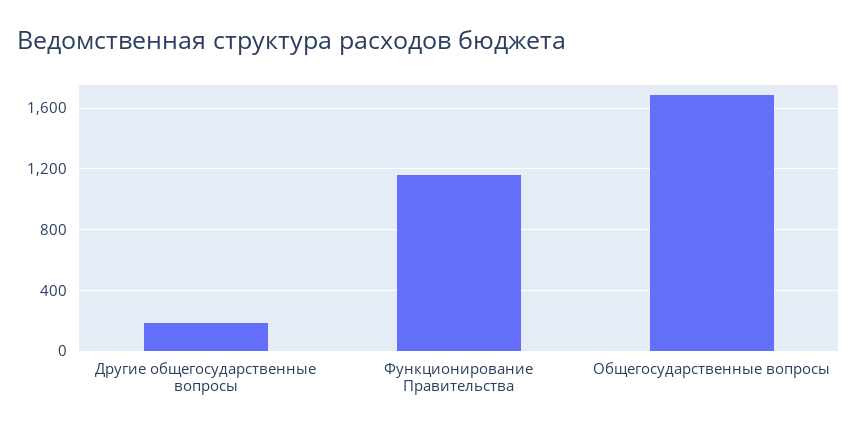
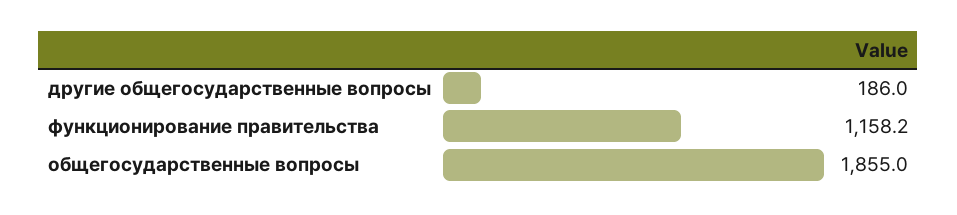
Общегосударственные вопросы: 1700 -> 1855

